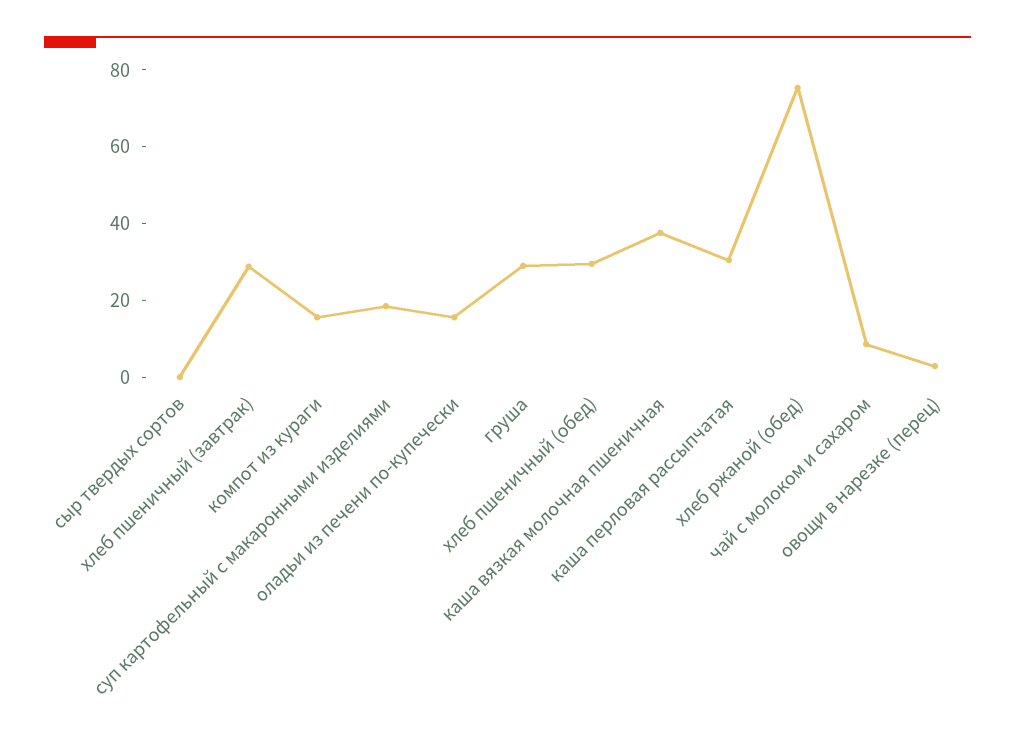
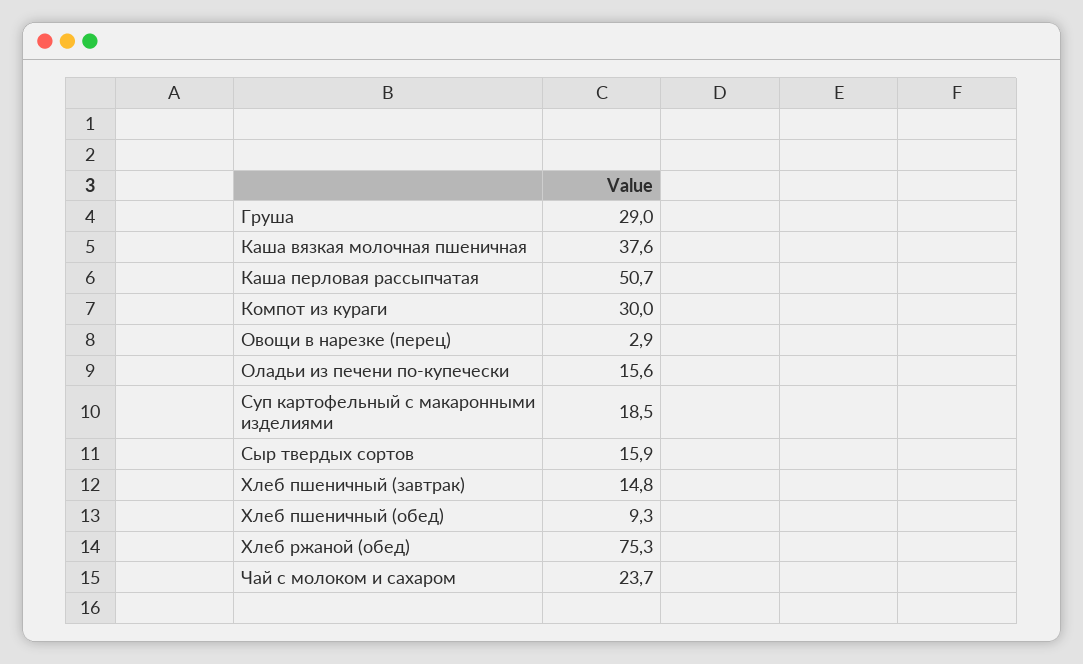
сыр твердых сортов: 0 -> 15.9
хлеб пшеничный (завтрак): 30 -> 14.8
компот из кураги: 15 -> 30
хлеб пшеничный (обед): 30 -> 9.3
каша перловая рассыпчатая: 30 -> 50.7
чай с молоком и сахаром: 10 -> 23.7

